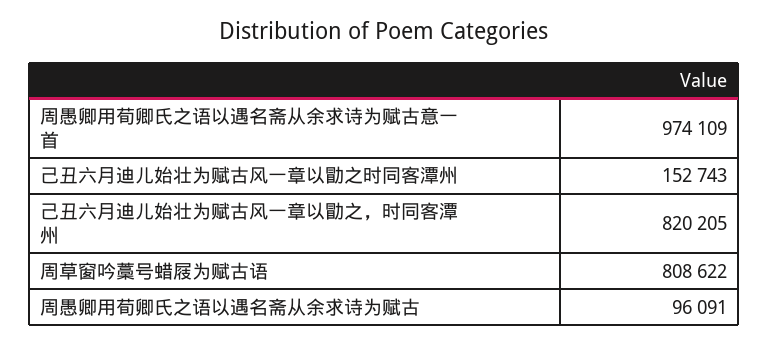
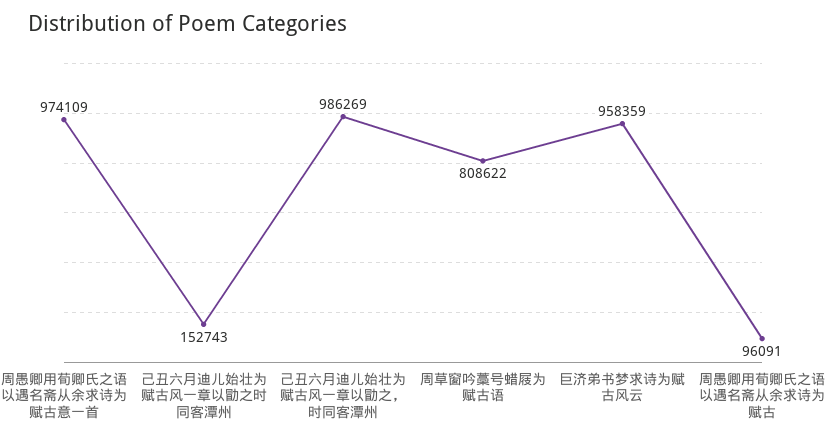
己丑六月迪儿始壮为赋古风一章以勖之，时同客潭州: 820205 -> 986269
巨济弟书梦求诗为赋古风云: none -> 958359

